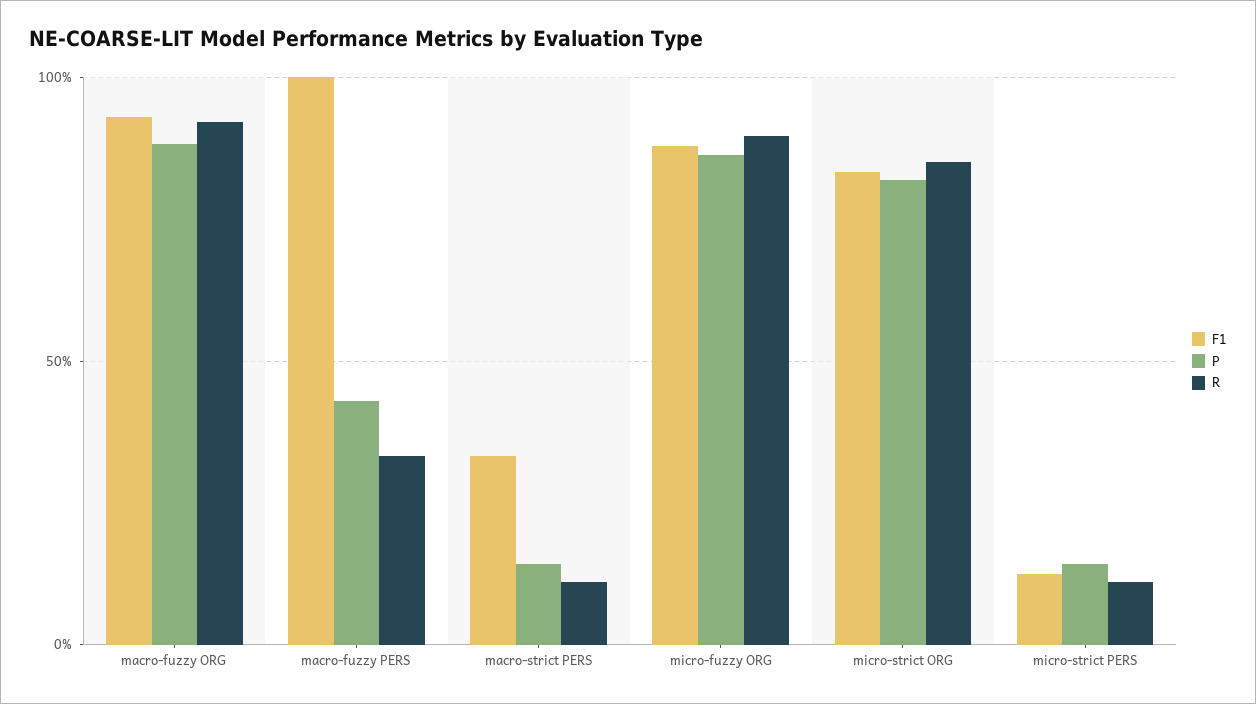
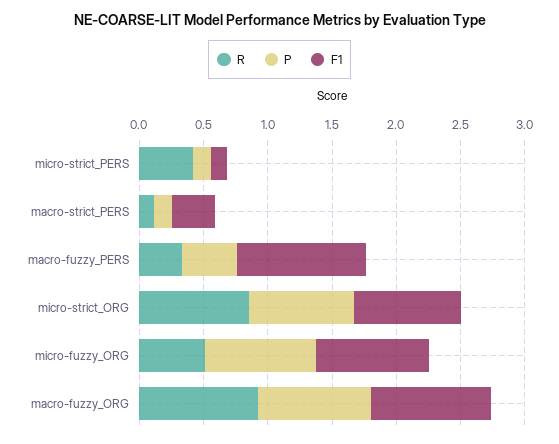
R, micro-fuzzy ORG: 0.9 -> 0.5
R, micro-strict PERS: 0.1 -> 0.4

